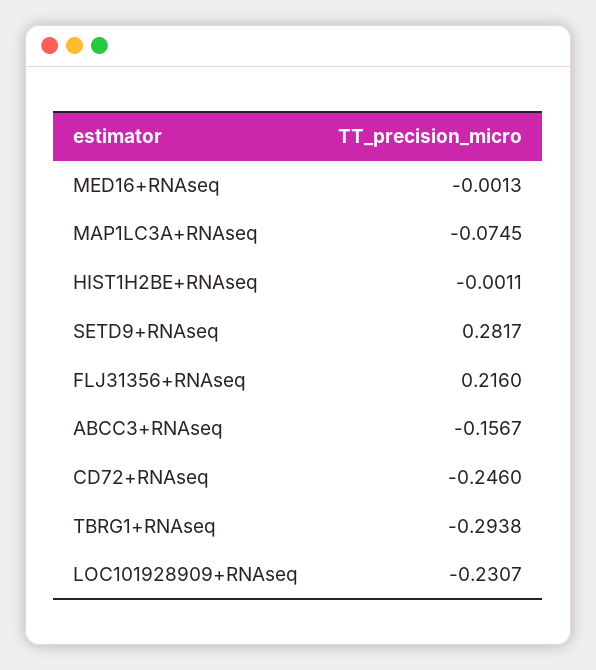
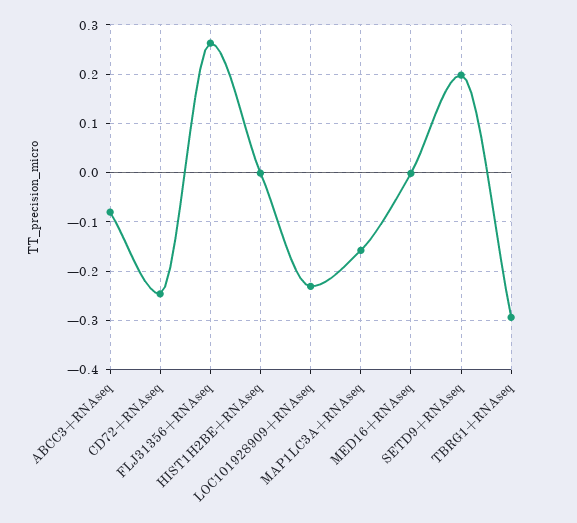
MAP1LC3A+RNAseq: -0.0745 -> -0.16
SETD9+RNAseq: 0.2817 -> 0.2
FLJ31356+RNAseq: 0.216 -> 0.26
ABCC3+RNAseq: -0.1567 -> -0.08

